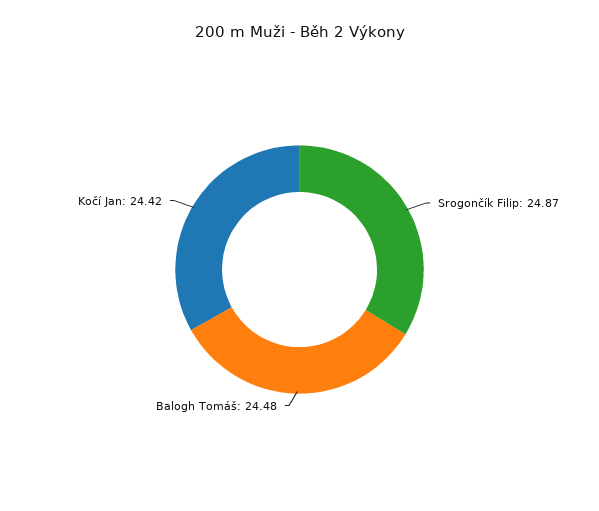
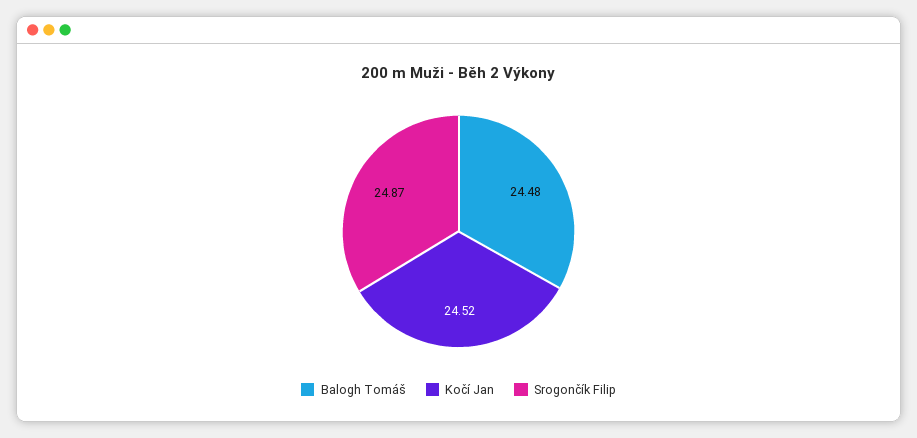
Kočí Jan: 24.42 -> 24.52

